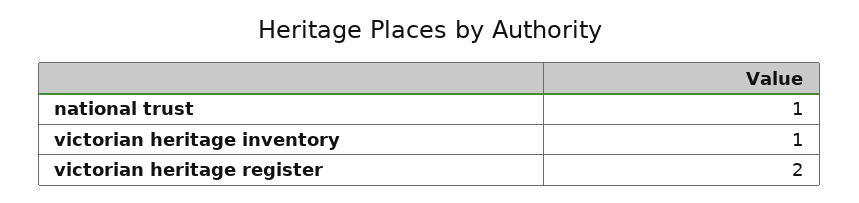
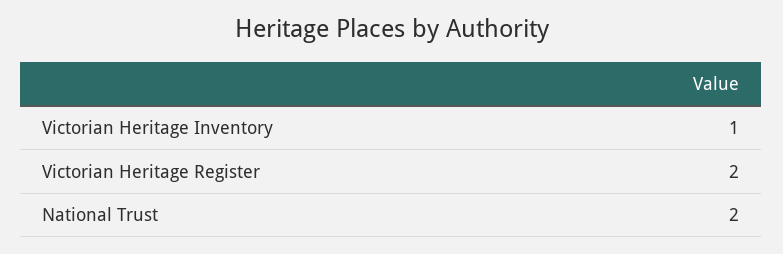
national trust: 1 -> 2

